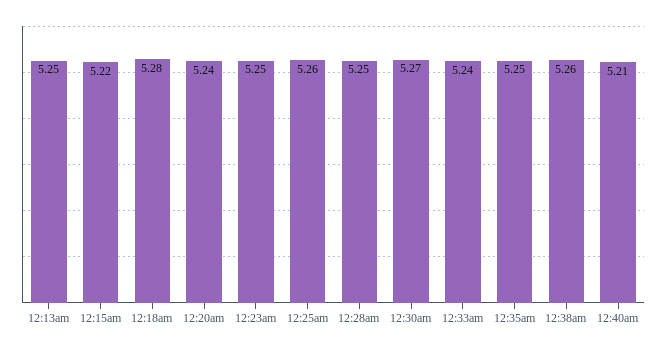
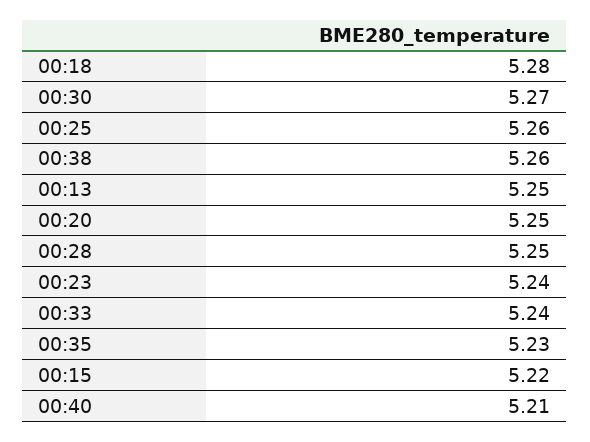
12:20am: 5.24 -> 5.25
12:23am: 5.25 -> 5.24
12:35am: 5.25 -> 5.23

